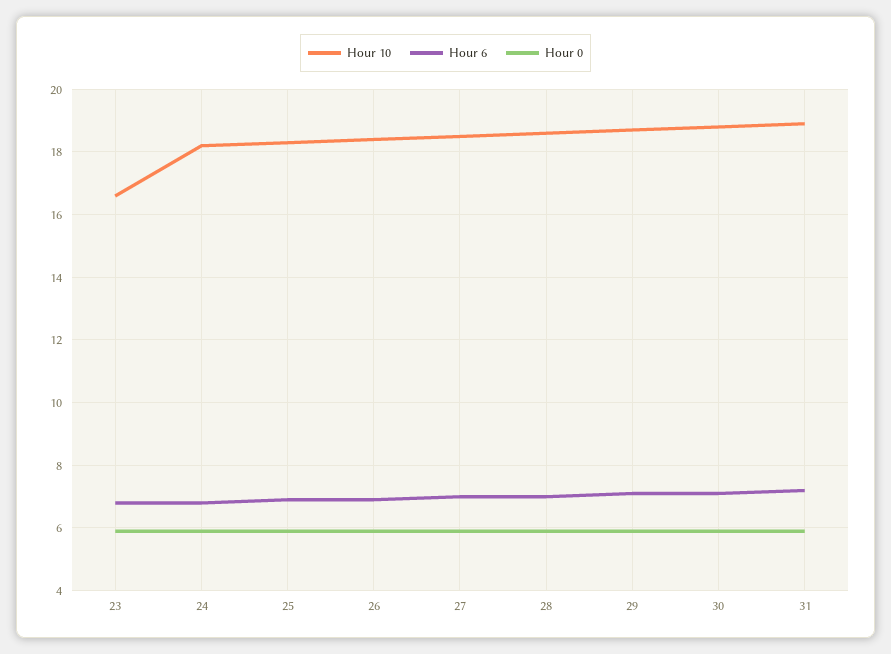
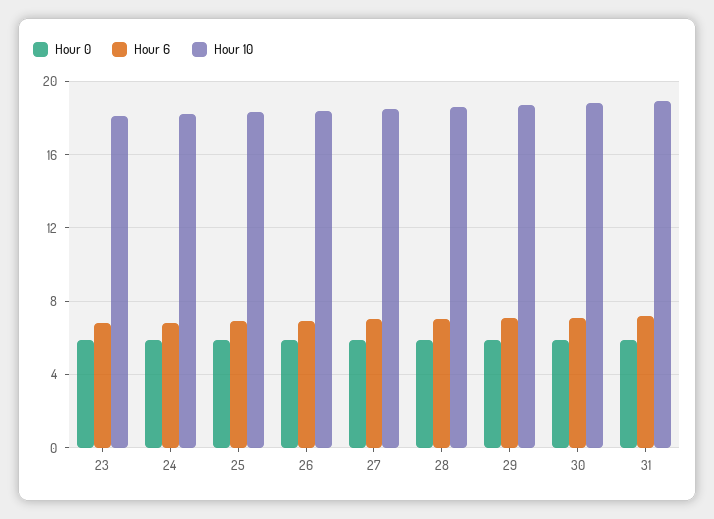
Hour 10, 23: 16.5 -> 18

